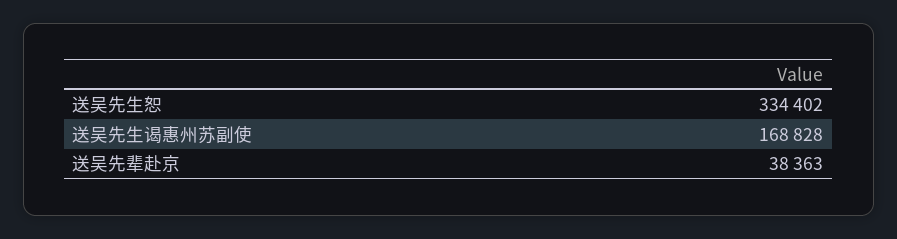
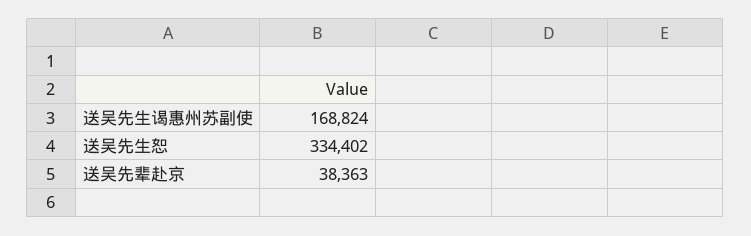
送吴先生谒惠州苏副使: 168828 -> 168824

